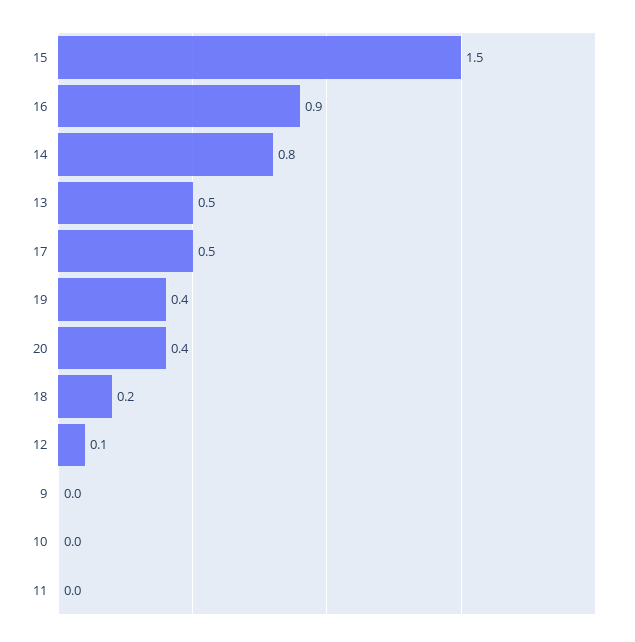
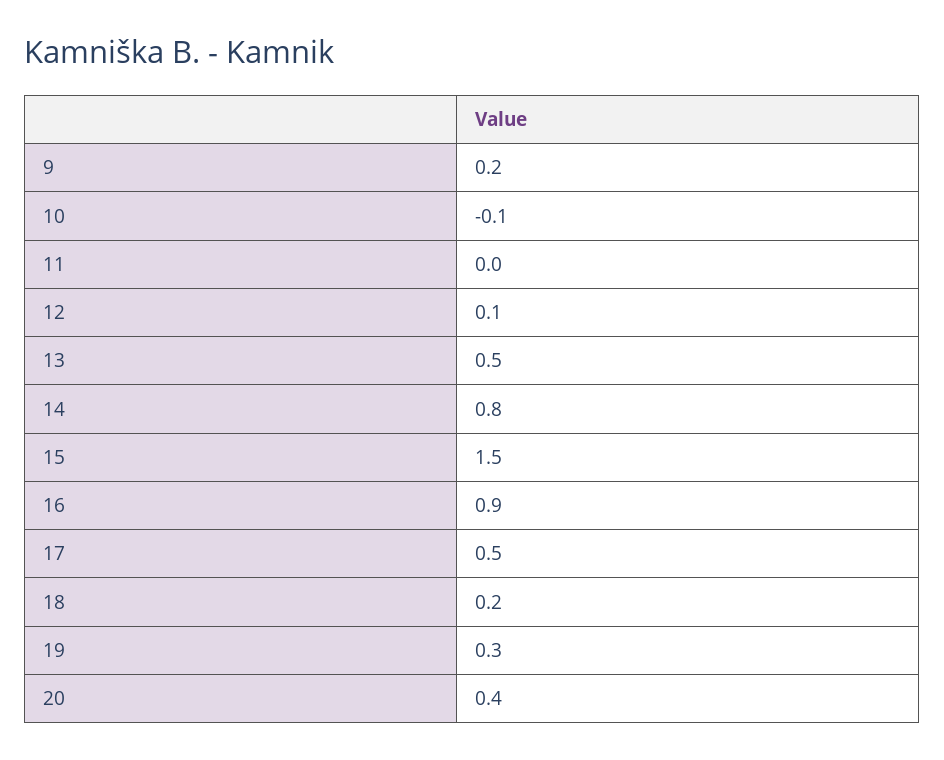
19: 0.4 -> 0.3
9: 0 -> 0.2
10: 0 -> -0.1

